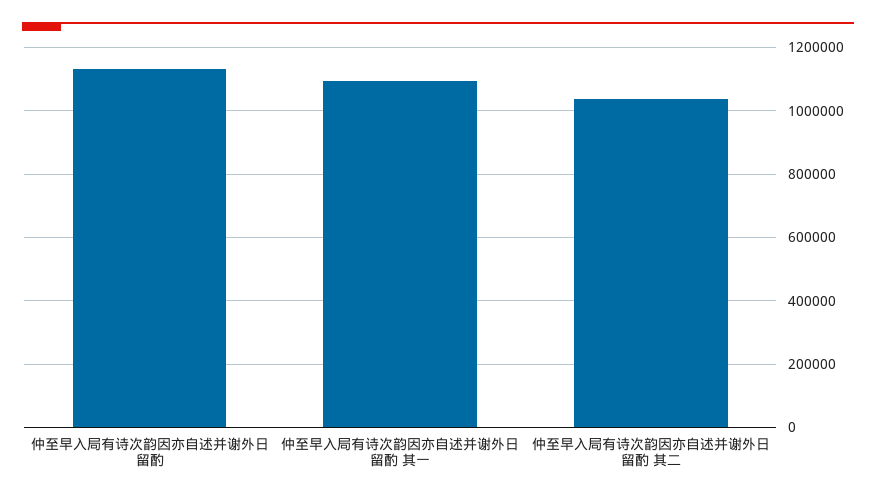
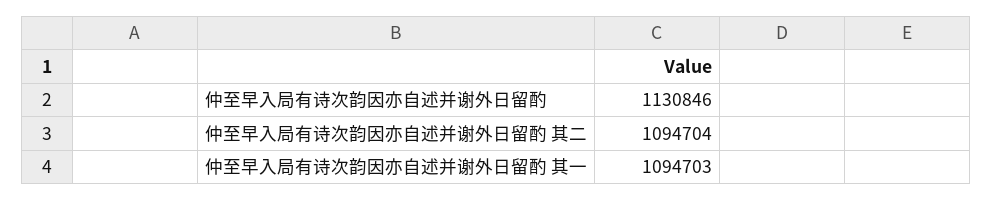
仲至早入局有诗次韵因亦自述并谢外日留酌 其二: 1040000 -> 1094704

